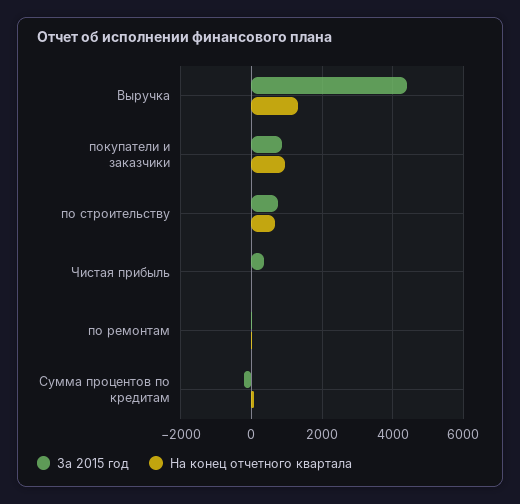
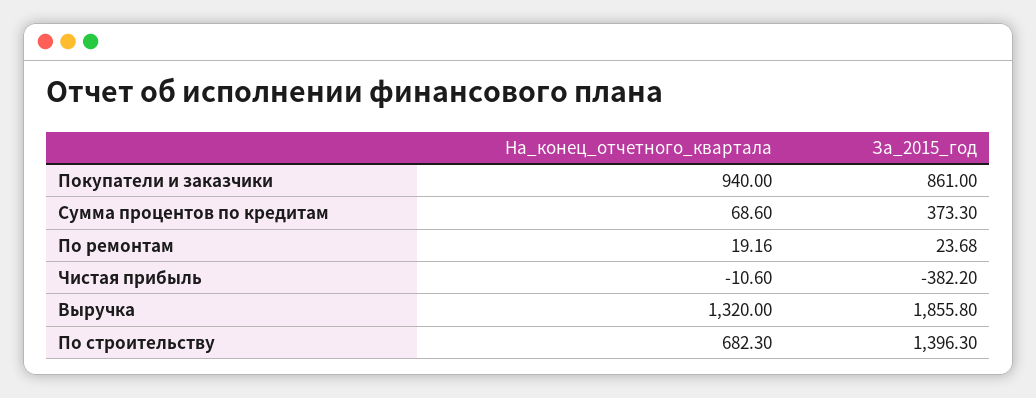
За 2015 год, Выручка: 4400 -> 1855.8
За 2015 год, по строительству: 800 -> 1396.3
За 2015 год, Чистая прибыль: 400 -> -382.2
За 2015 год, Сумма процентов по кредитам: -200 -> 373.3

